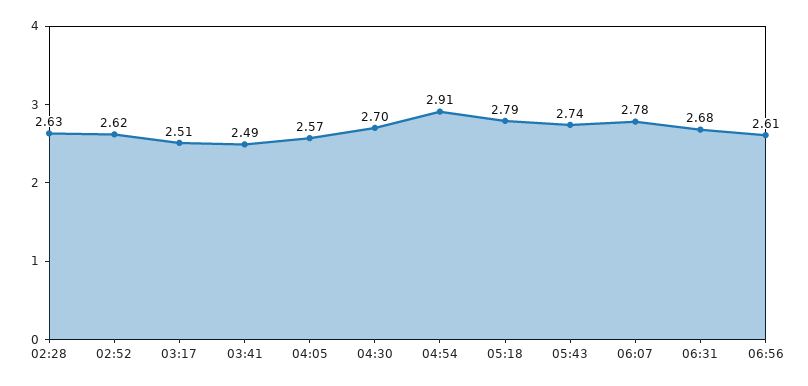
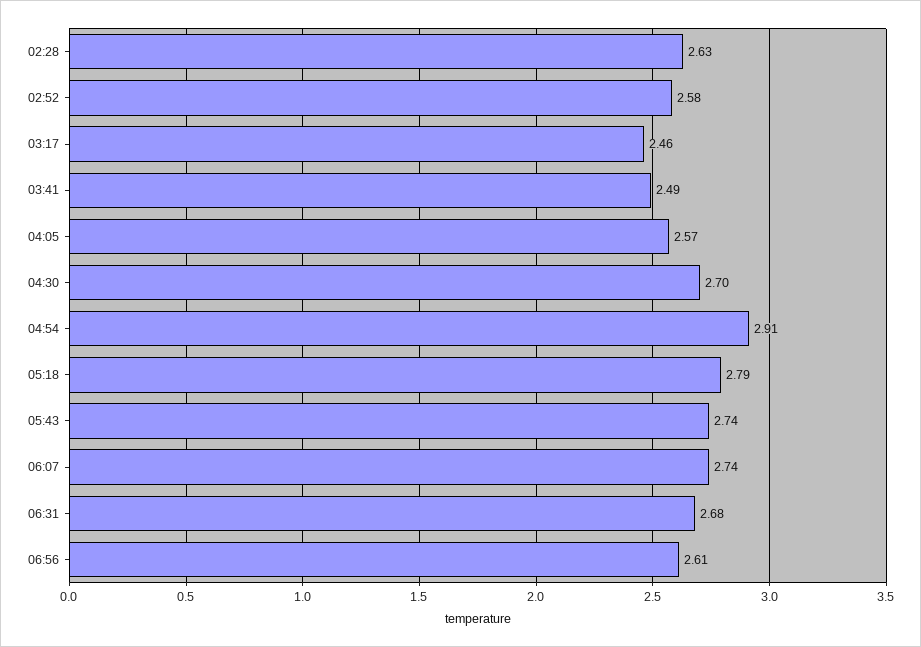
02:52: 2.62 -> 2.58
03:17: 2.51 -> 2.46
06:07: 2.78 -> 2.74

